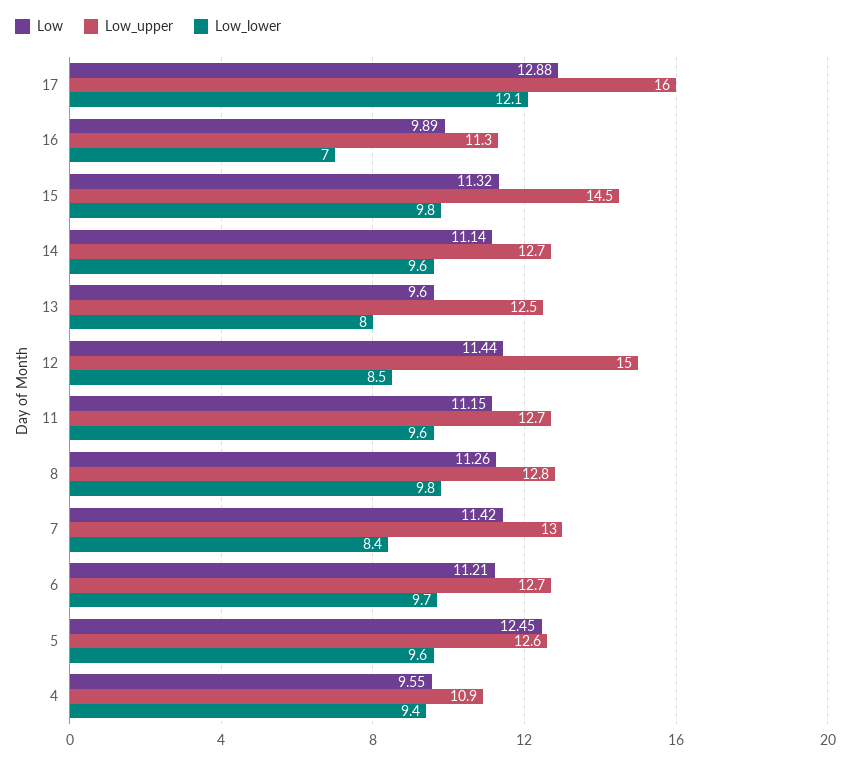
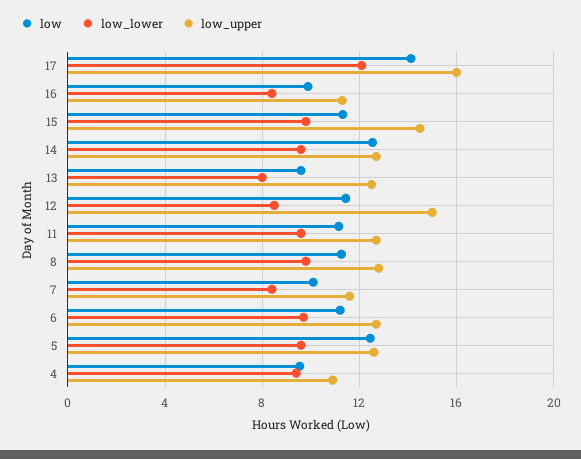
Low, 17: 12.88 -> 14
Low_lower, 16: 7 -> 8.5
Low, 14: 11.14 -> 12.5
Low, 7: 11.42 -> 10
Low_upper, 7: 13 -> 11.5

